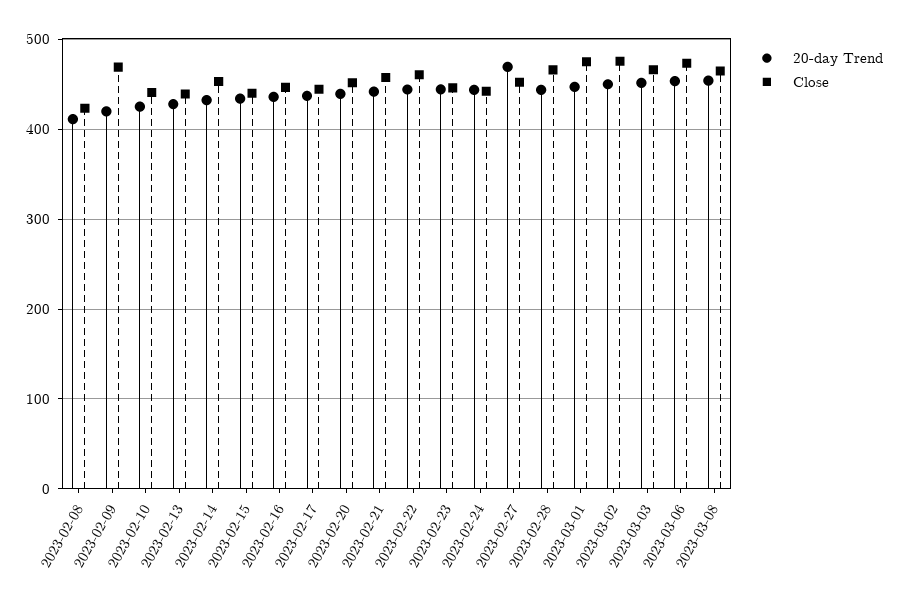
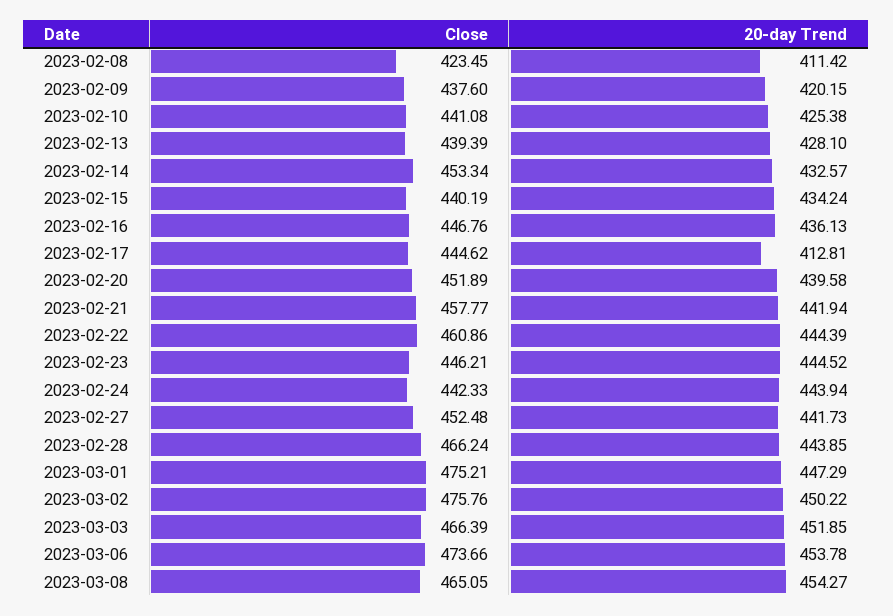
Close, 2023-02-09: 470 -> 437.6
20-day Trend, 2023-02-17: 440 -> 412.81
20-day Trend, 2023-02-27: 470 -> 441.73

